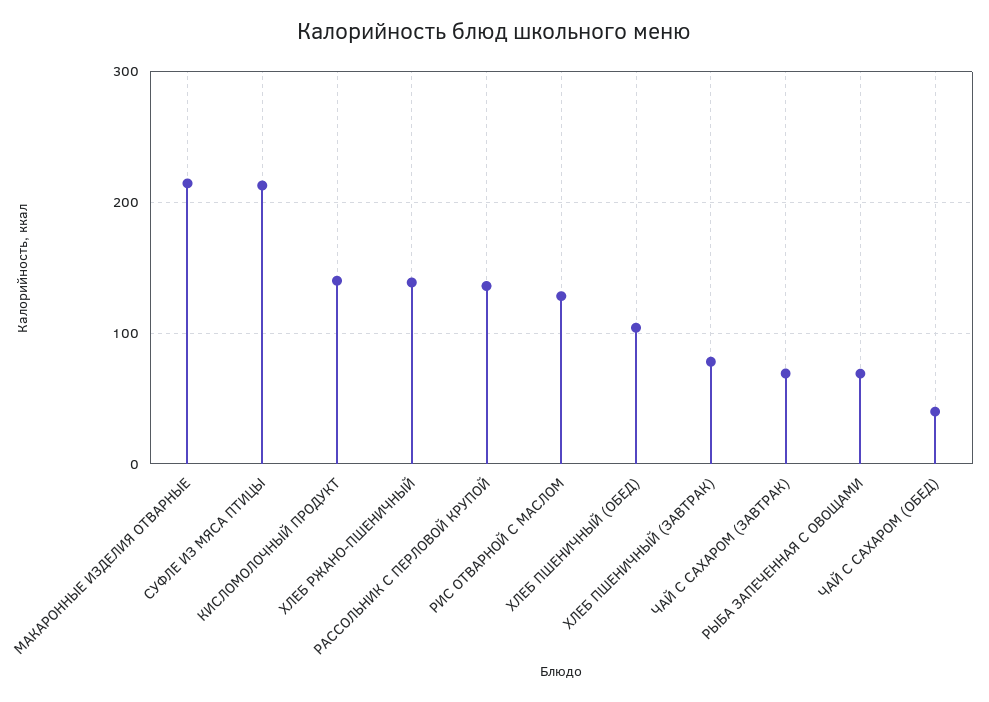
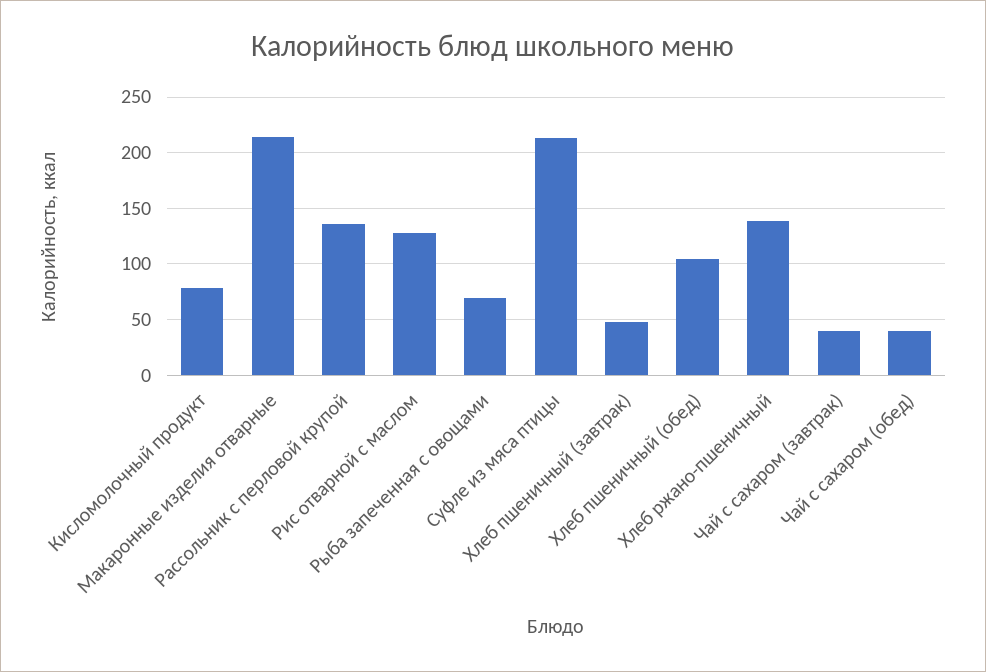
КИСЛОМОЛОЧНЫЙ ПРОДУКТ: 140 -> 80
ХЛЕБ ПШЕНИЧНЫЙ (ЗАВТРАК): 80 -> 50
ЧАЙ С САХАРОМ (ЗАВТРАК): 70 -> 40

